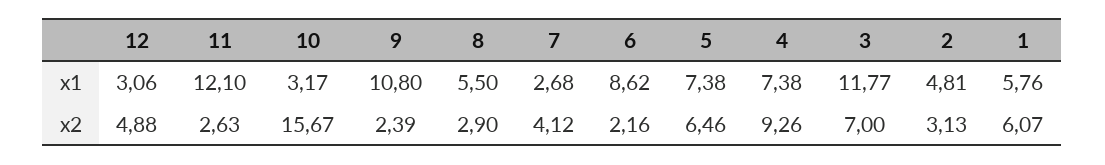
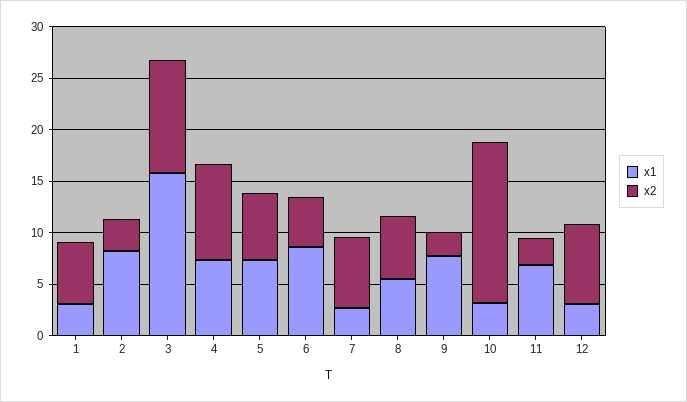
x1, 11: 12.1 -> 7
x1, 9: 10.8 -> 8
x1, 3: 11.77 -> 16
x1, 2: 4.81 -> 8
x1, 1: 5.76 -> 3
x2, 12: 4.88 -> 8
x2, 8: 2.9 -> 6
x2, 7: 4.12 -> 7
x2, 6: 2.16 -> 5
x2, 3: 7 -> 11

